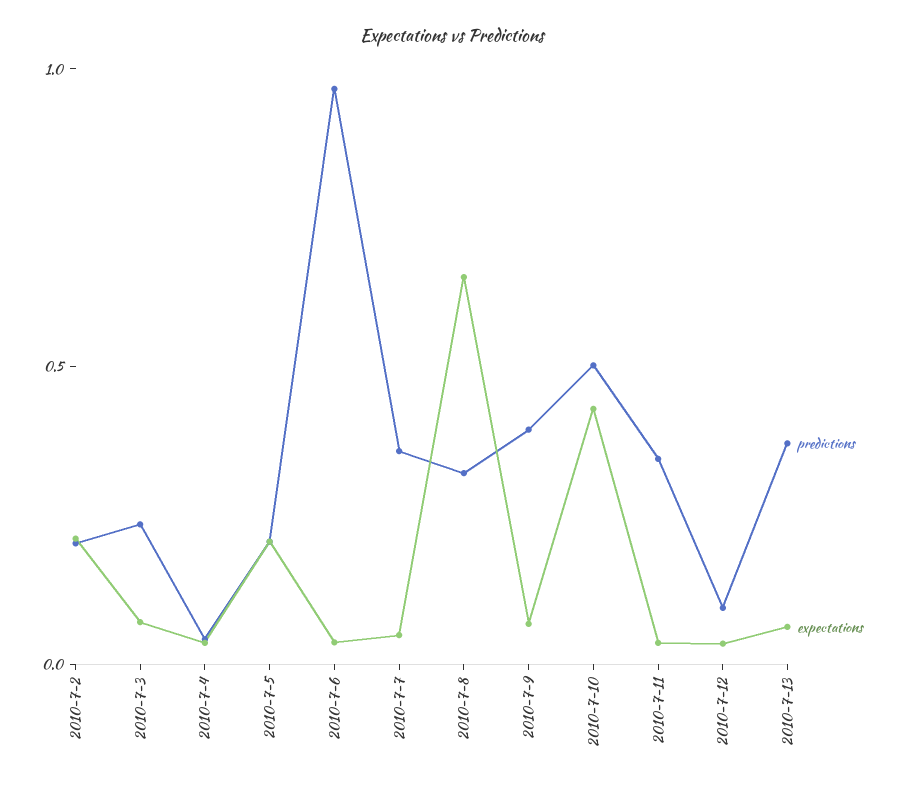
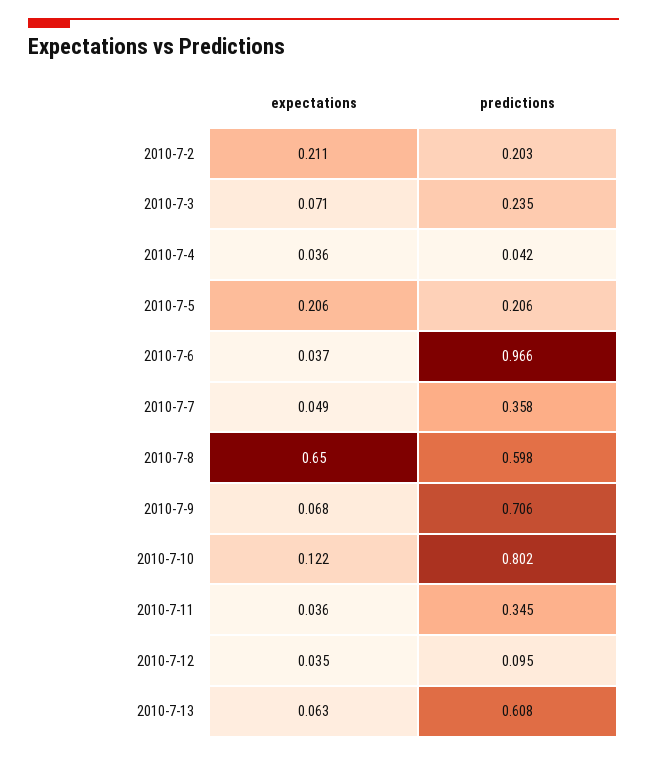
predictions, 2010-7-8: 0.3 -> 0.598
predictions, 2010-7-9: 0.4 -> 0.706
predictions, 2010-7-10: 0.5 -> 0.802
expectations, 2010-7-10: 0.4 -> 0.122
predictions, 2010-7-13: 0.4 -> 0.608

